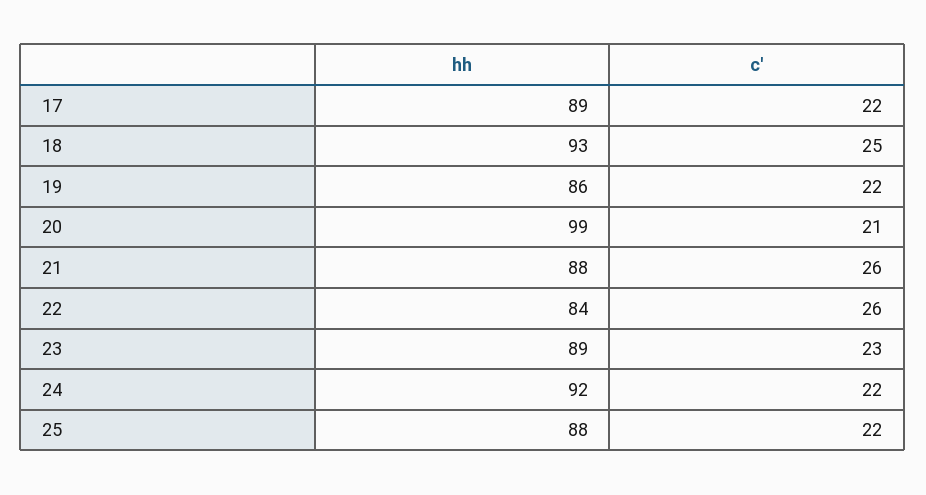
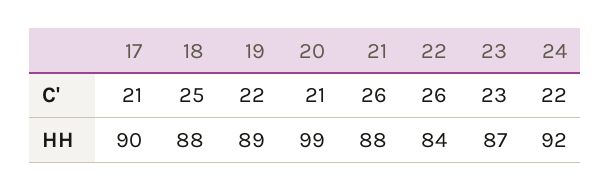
hh, 17: 89 -> 90
c', 17: 22 -> 21
hh, 18: 93 -> 88
hh, 19: 86 -> 89
hh, 23: 89 -> 87
hh, 25: 88 -> none
c', 25: 22 -> none

